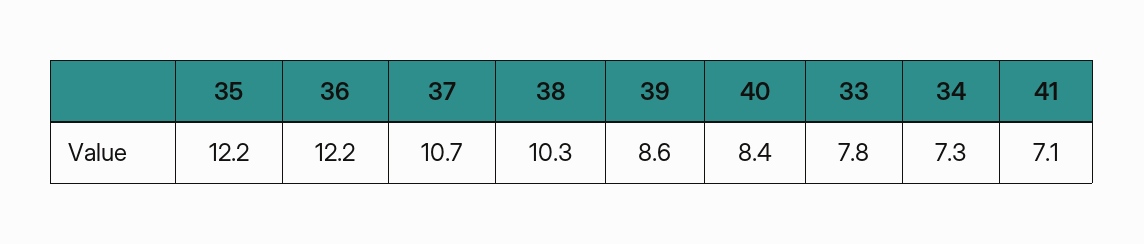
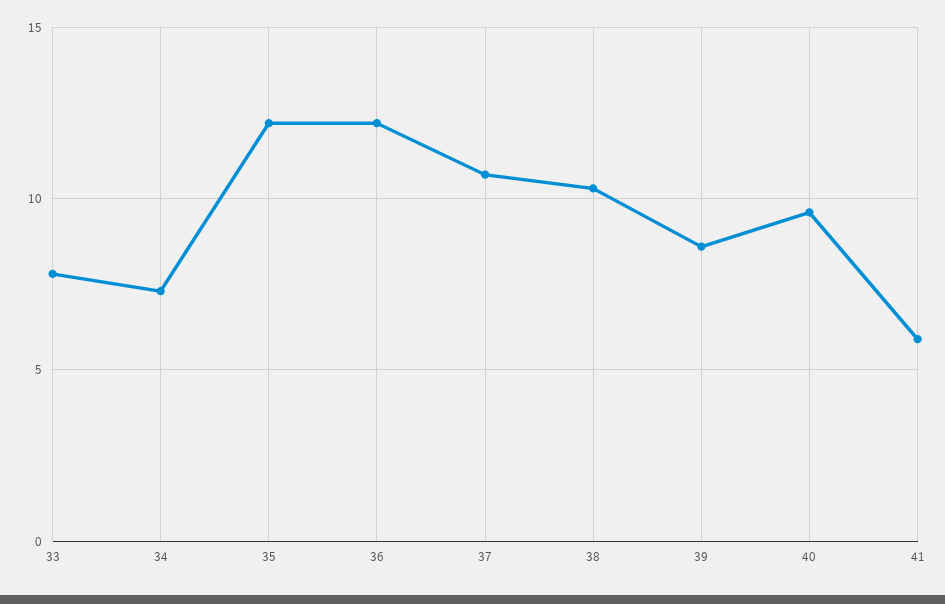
40: 8.4 -> 9.5
41: 7.1 -> 6

